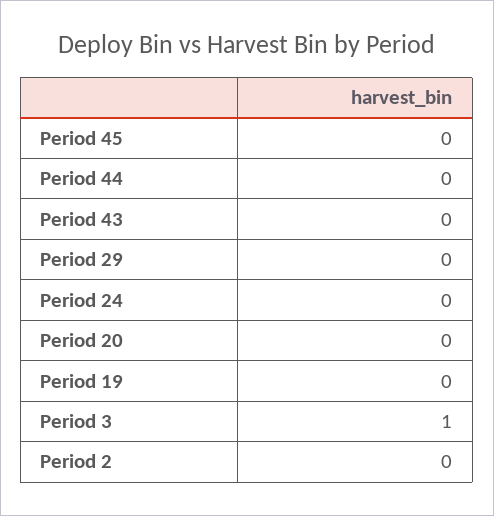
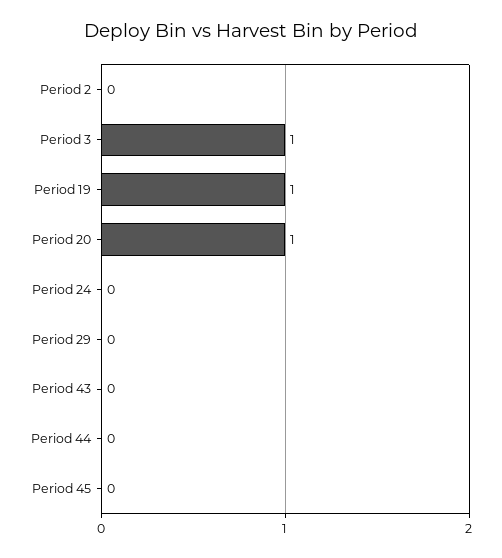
Period 20: 0 -> 1
Period 19: 0 -> 1

